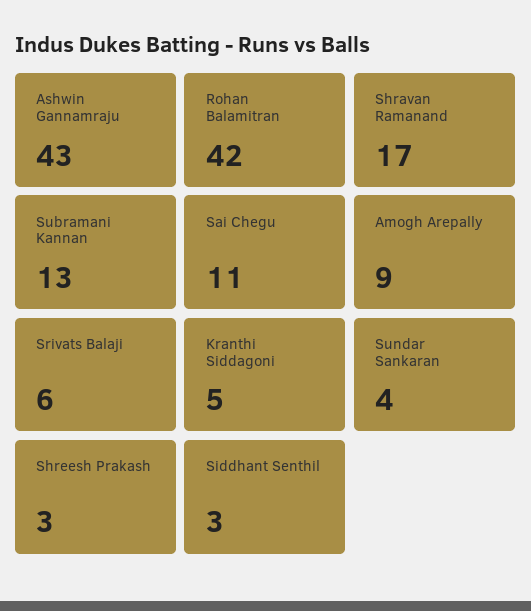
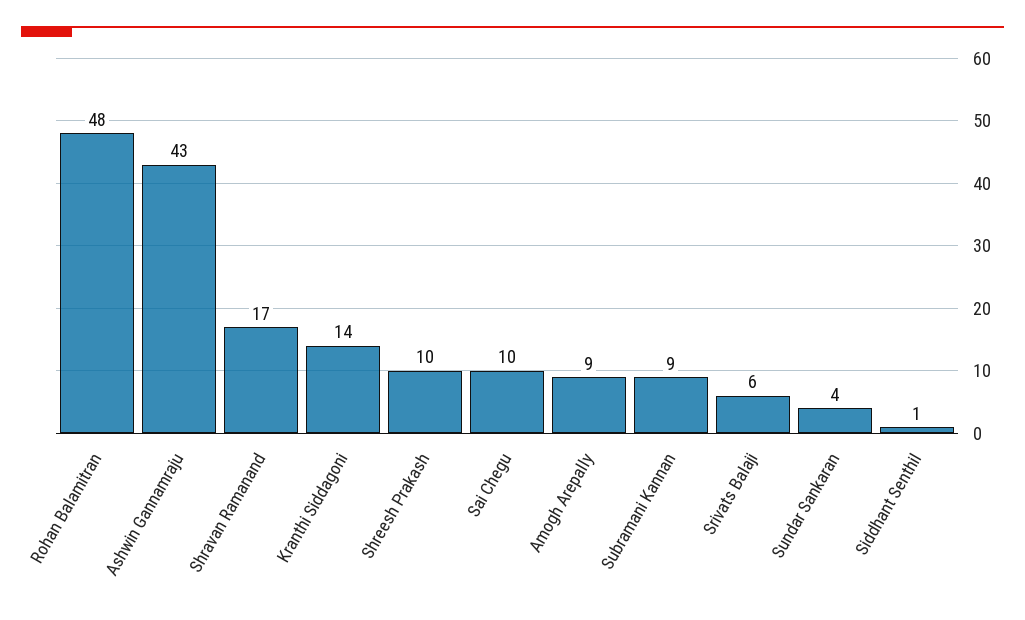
Rohan Balamitran: 42 -> 48
Subramani Kannan: 13 -> 9
Sai Chegu: 11 -> 10
Kranthi Siddagoni: 5 -> 14
Shreesh Prakash: 3 -> 10
Siddhant Senthil: 3 -> 1

